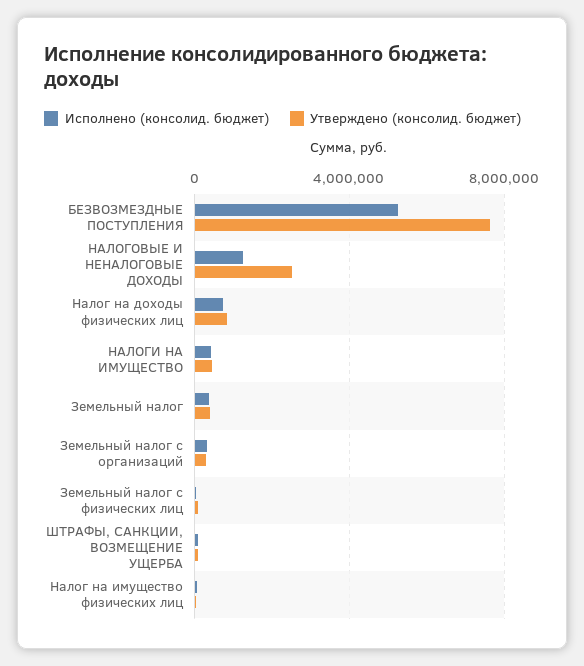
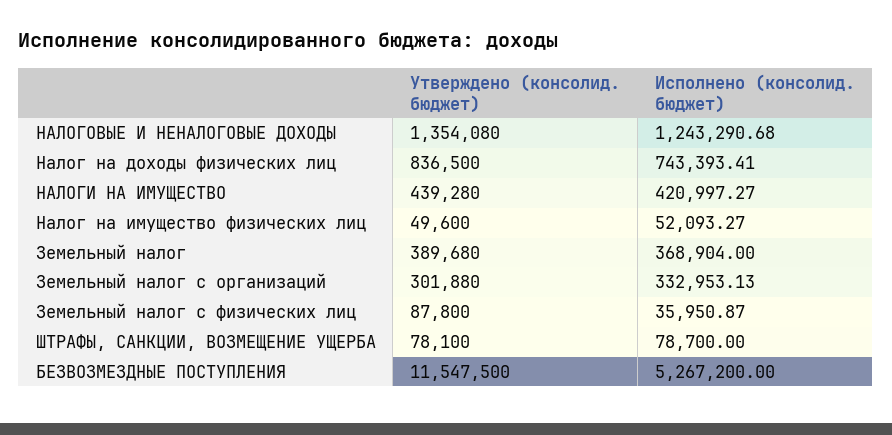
Утверждено (консолид. бюджет), БЕЗВОЗМЕЗДНЫЕ ПОСТУПЛЕНИЯ: 7500000 -> 11547500
Утверждено (консолид. бюджет), НАЛОГОВЫЕ И НЕНАЛОГОВЫЕ ДОХОДЫ: 2500000 -> 1354080

